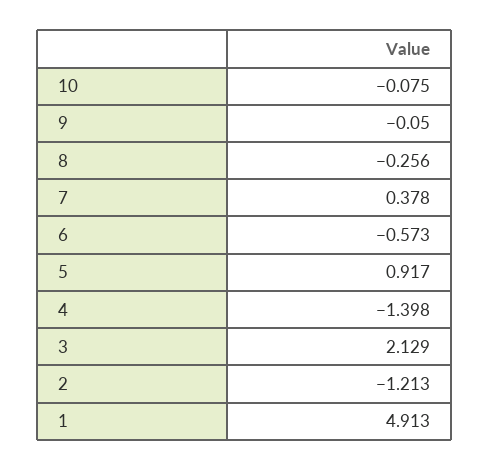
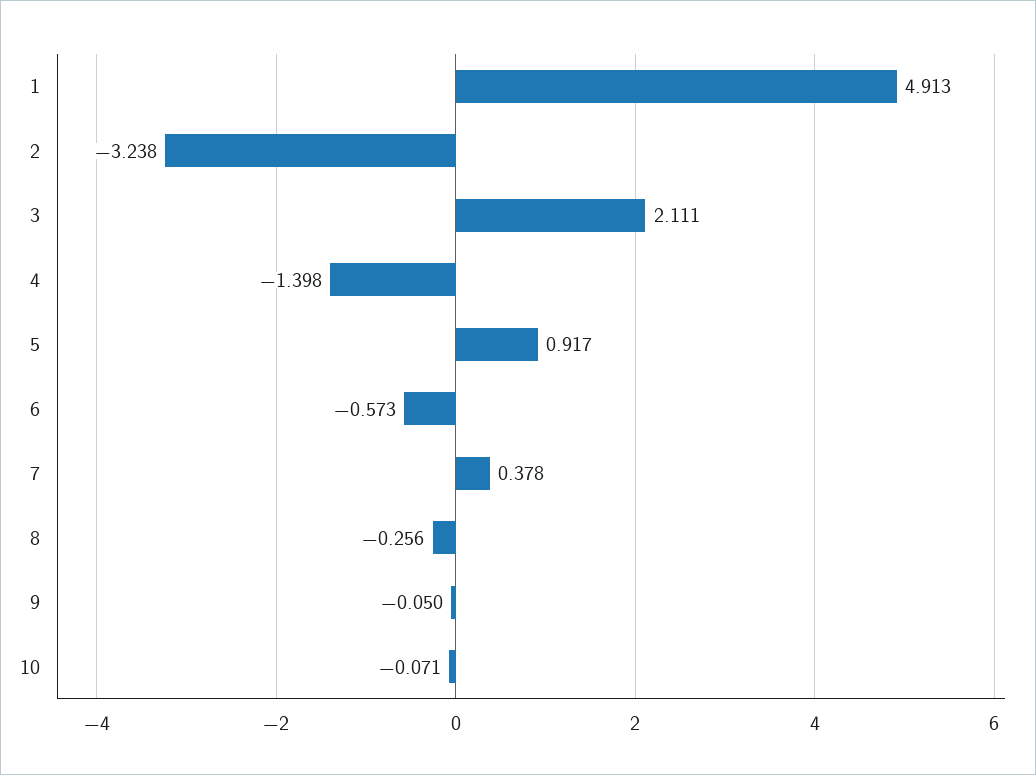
10: -0.075 -> -0.071
3: 2.129 -> 2.111
2: -1.213 -> -3.238

